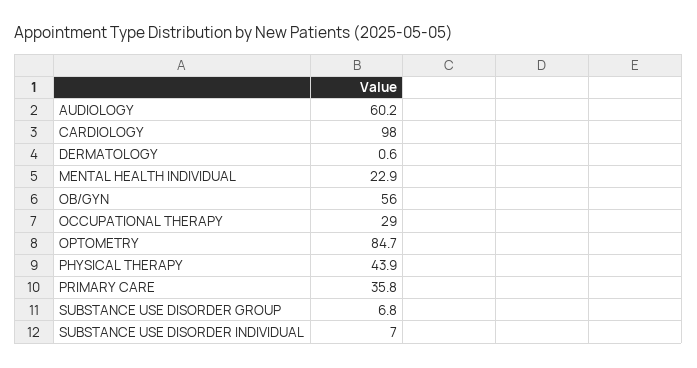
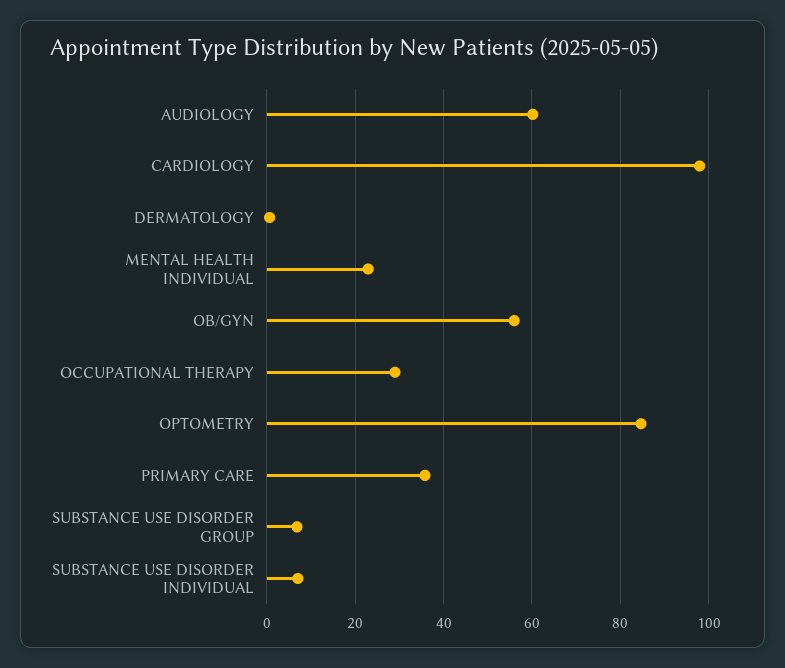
PHYSICAL THERAPY: 43.9 -> none

